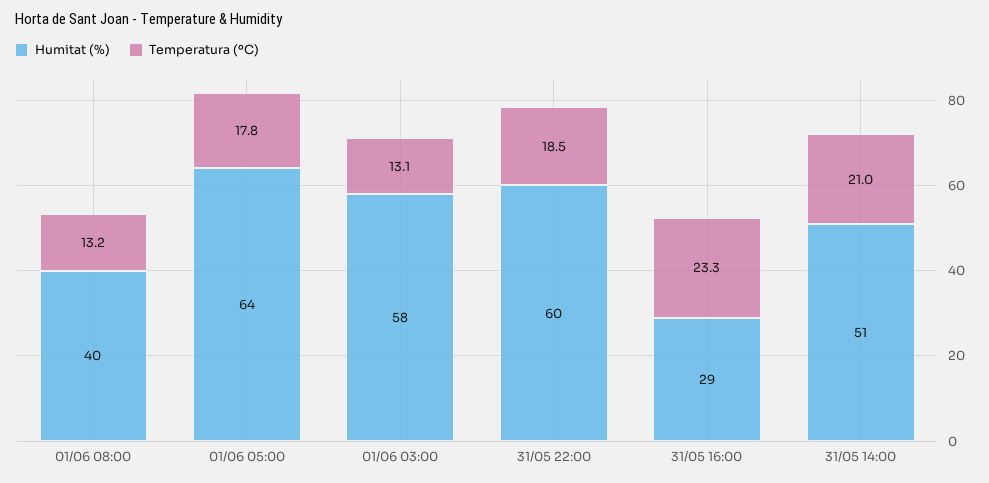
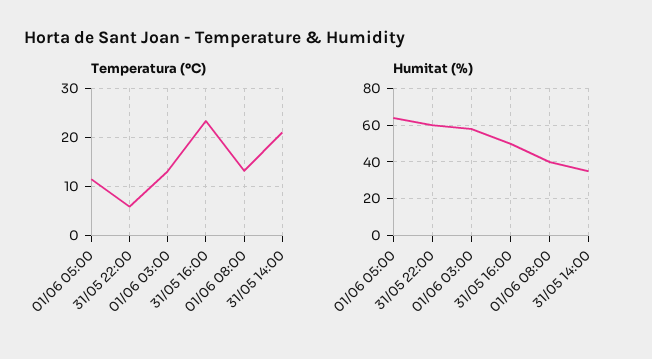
Temperatura (ºC), 01/06 05:00: 17.8 -> 12
Temperatura (ºC), 31/05 22:00: 18.5 -> 6
Humitat (%), 31/05 16:00: 29 -> 50
Humitat (%), 31/05 14:00: 51 -> 35

